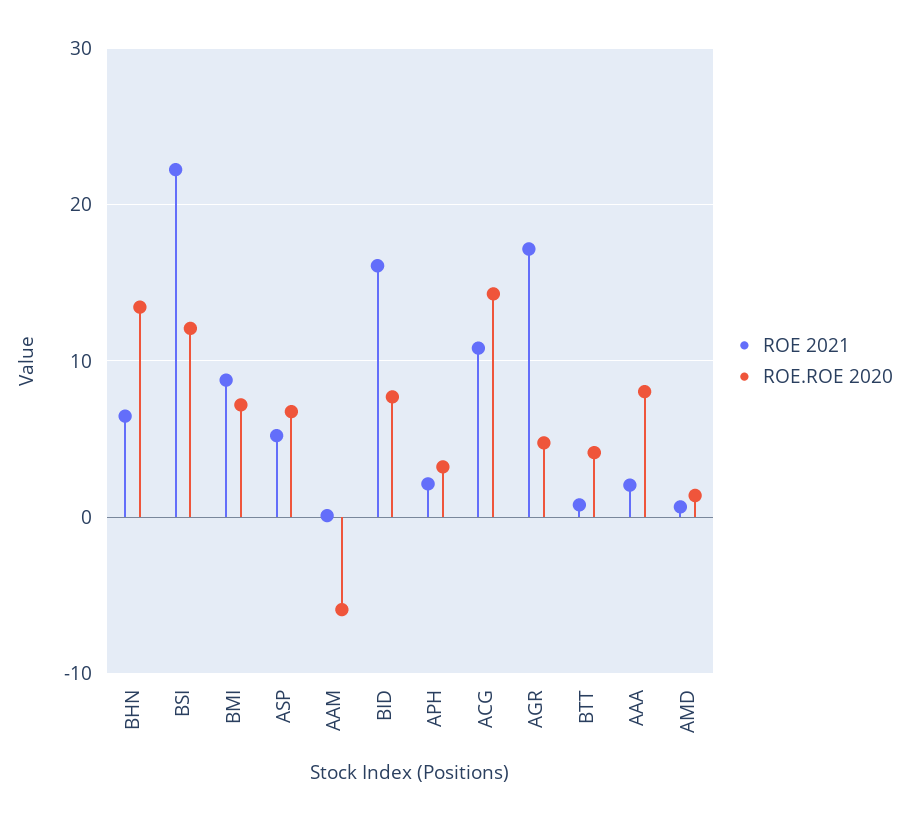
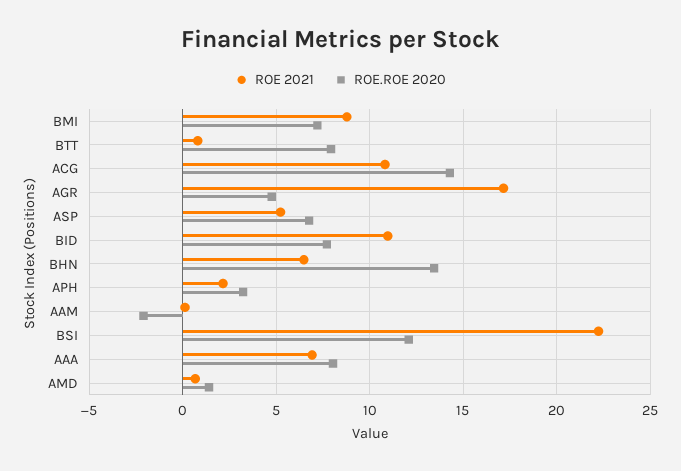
ROE.ROE 2020, AAM: -6 -> -2
ROE 2021, BID: 16 -> 11
ROE.ROE 2020, BTT: 4 -> 8
ROE 2021, AAA: 2 -> 7

